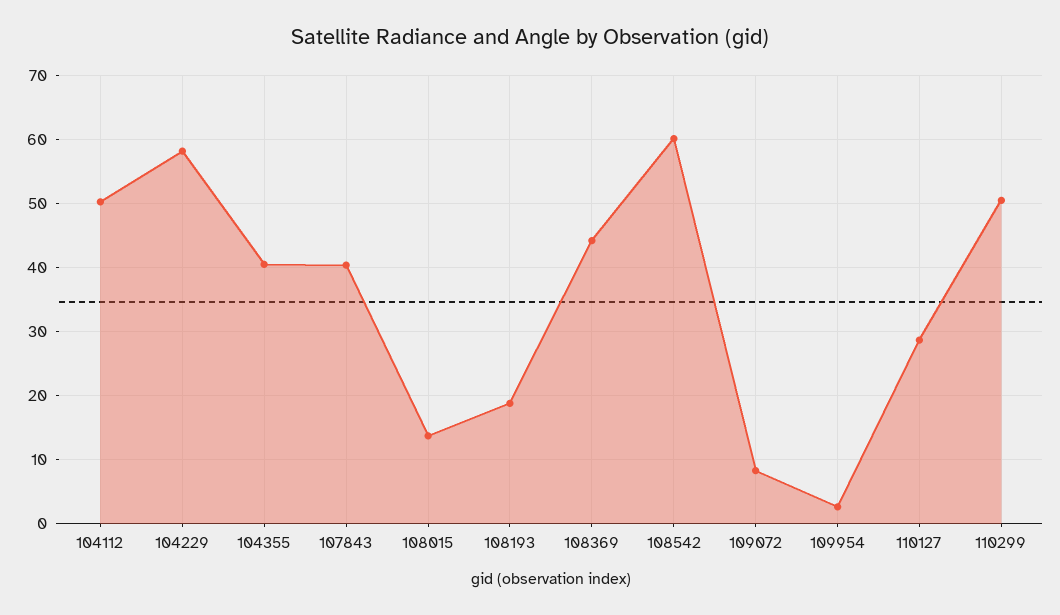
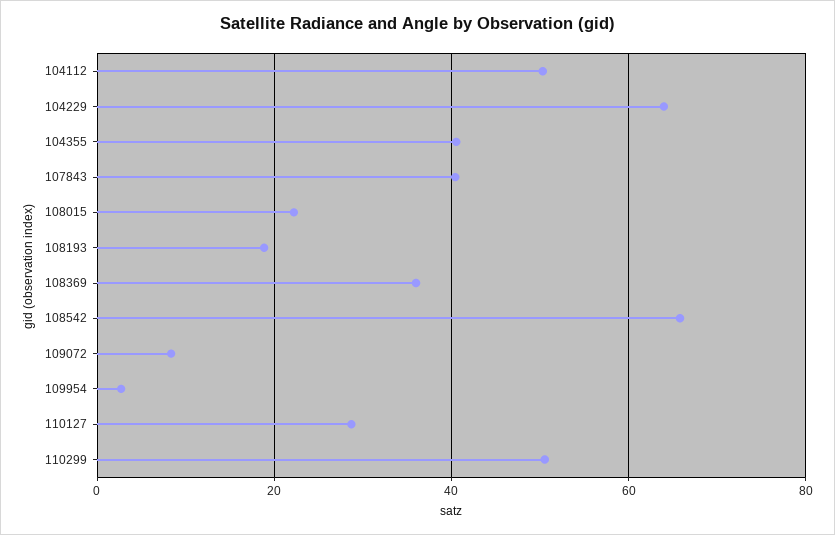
104229: 58 -> 64
108015: 14 -> 22
108369: 44 -> 36
108542: 60 -> 66

